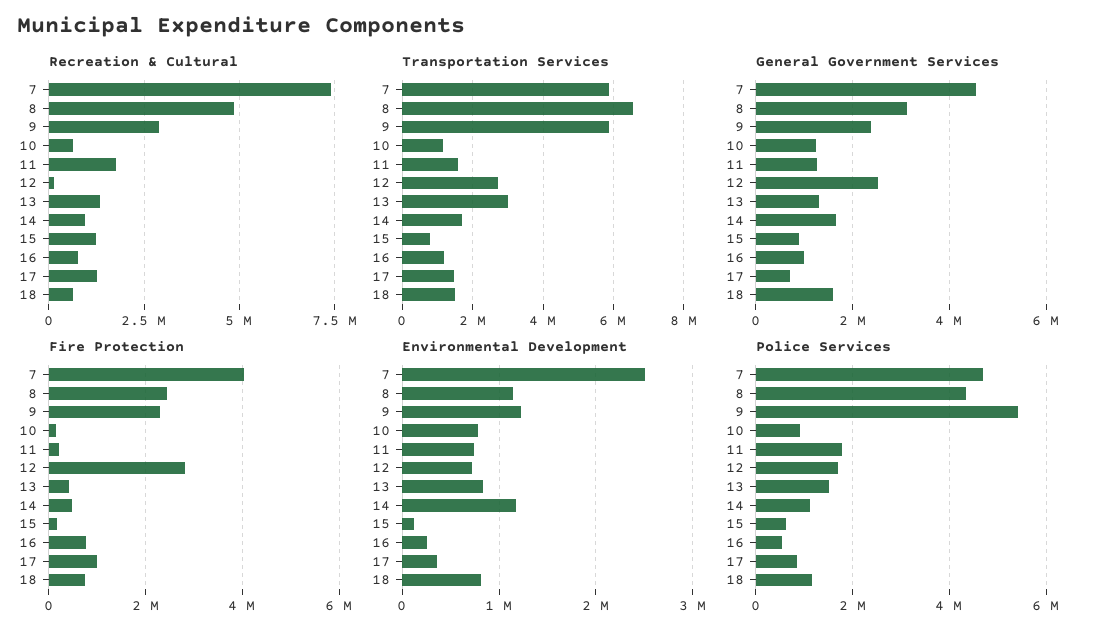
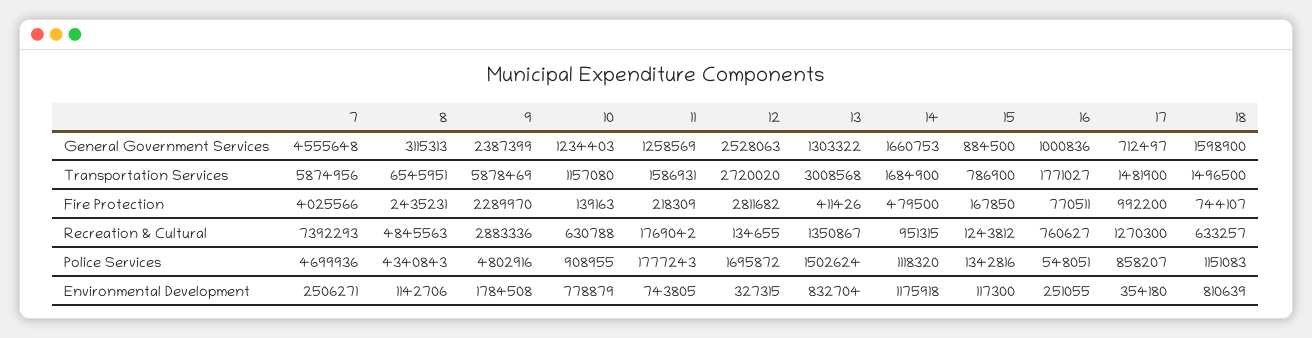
Transportation Services, 16: 1200000 -> 1771027
Environmental Development, 9: 1200000 -> 1784508
Environmental Development, 12: 700000 -> 327315
Police Services, 9: 5400000 -> 4802916
Police Services, 15: 600000 -> 1342816

